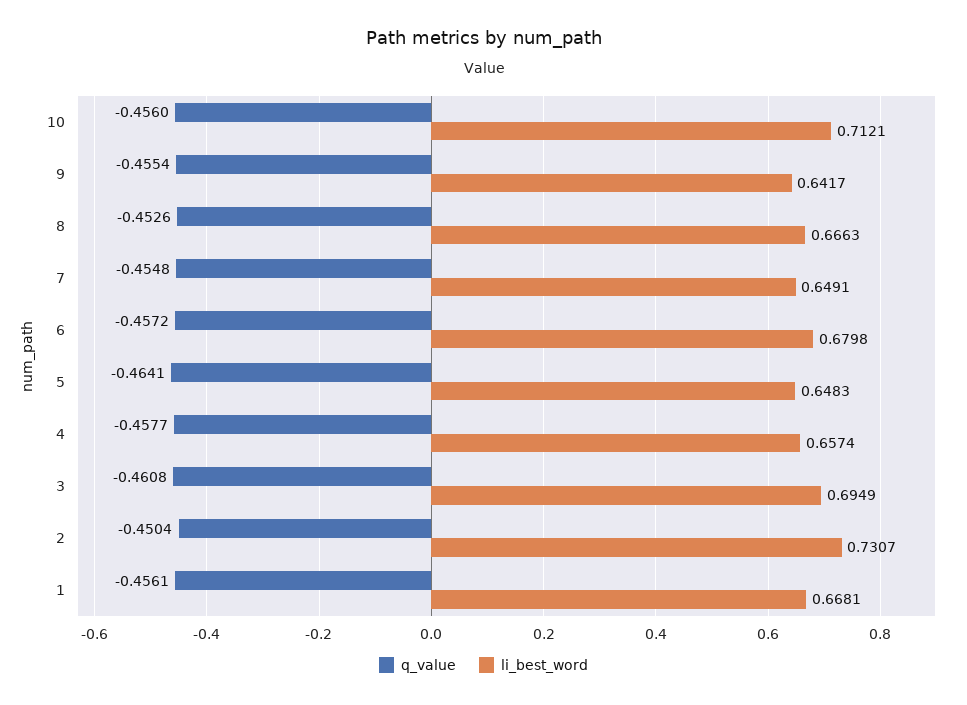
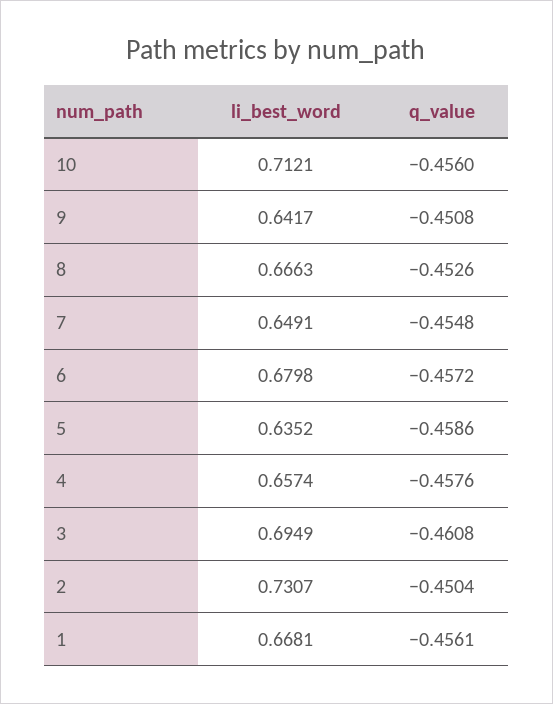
q_value, 9: -0.4554 -> -0.4508
q_value, 5: -0.4641 -> -0.4586
li_best_word, 5: 0.6483 -> 0.6352
q_value, 4: -0.4577 -> -0.4576

